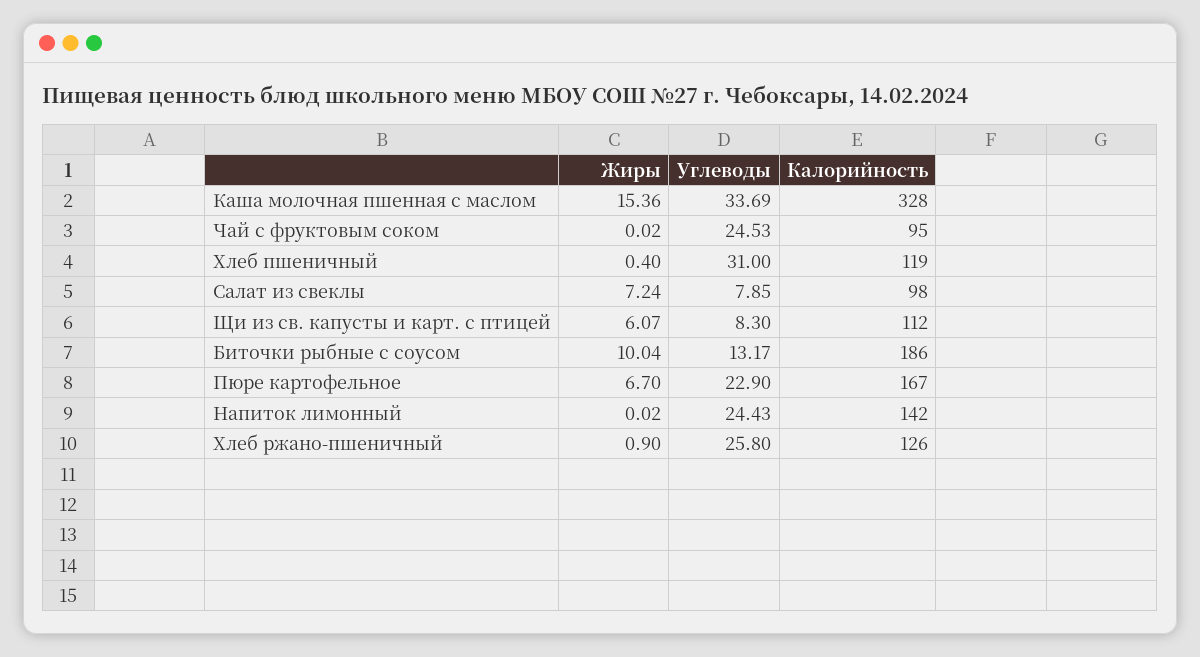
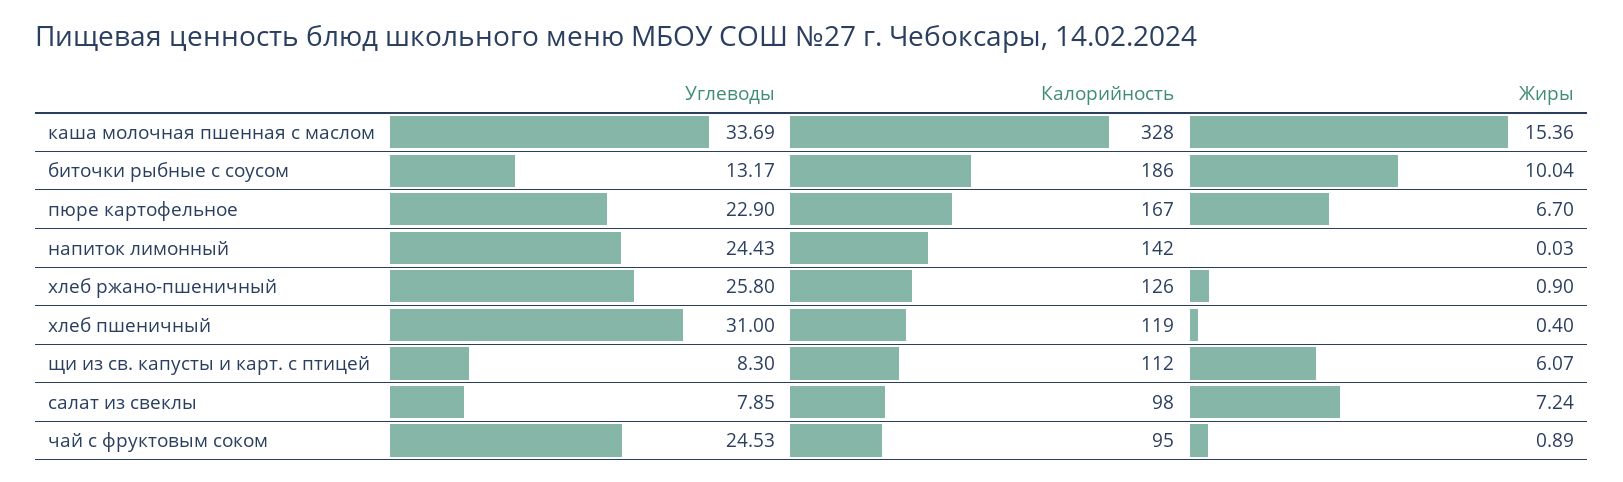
Жиры, Чай с фруктовым соком: 0.02 -> 0.89
Жиры, Напиток лимонный: 0.02 -> 0.03

